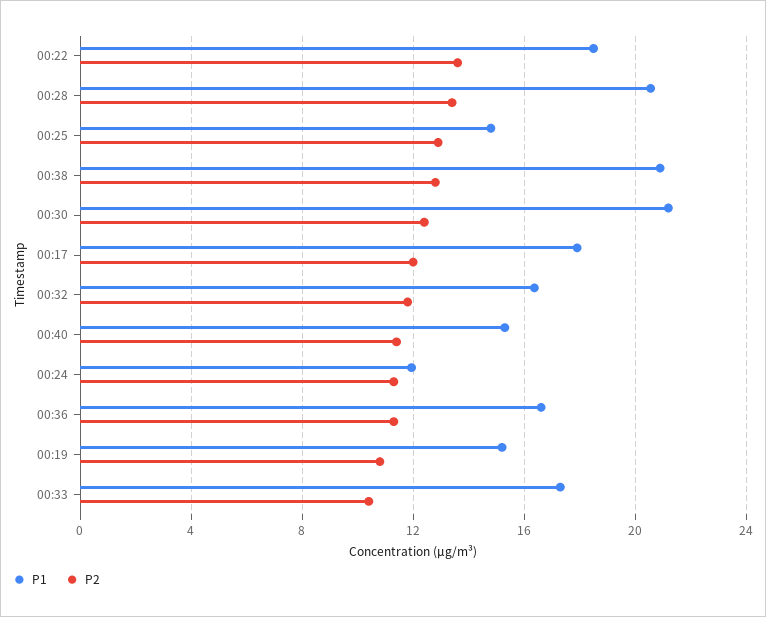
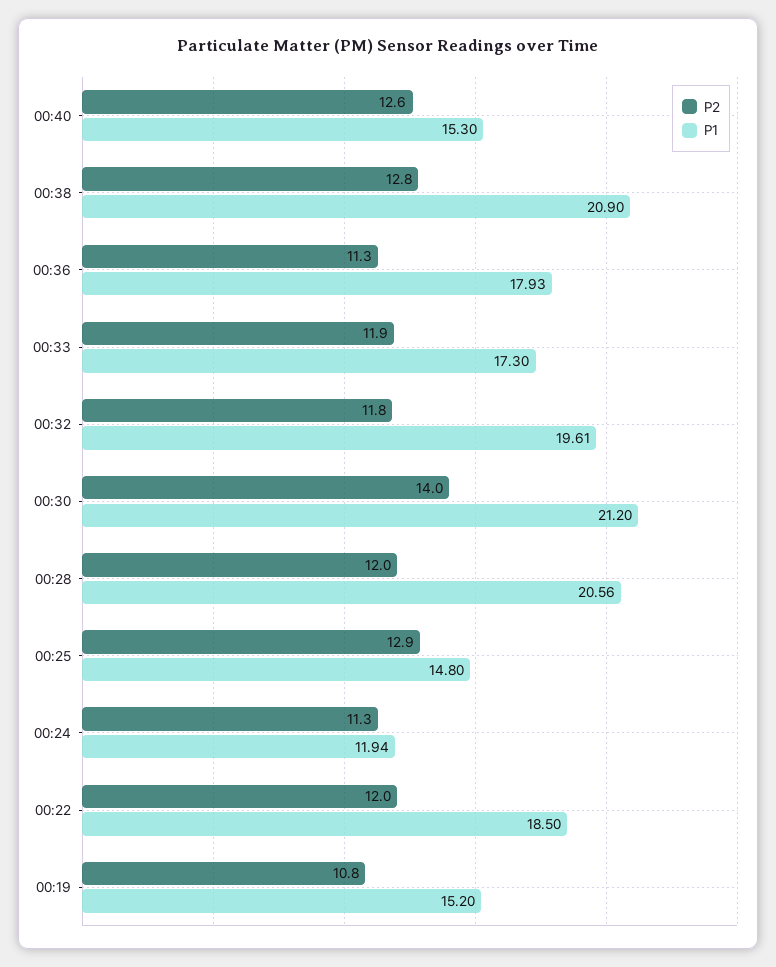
P2, 00:22: 13.5 -> 12
P2, 00:28: 13.5 -> 12
P2, 00:30: 12.5 -> 14
P1, 00:17: 18 -> none
P2, 00:17: 12 -> none
P1, 00:32: 16.5 -> 19.61
P2, 00:40: 11.5 -> 12.6
P1, 00:36: 16.5 -> 17.93
P2, 00:33: 10.5 -> 11.9

